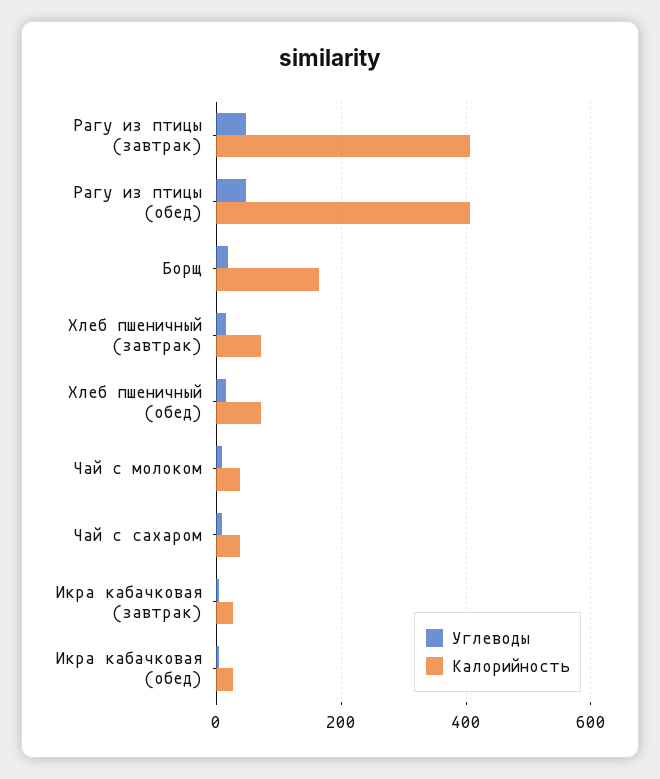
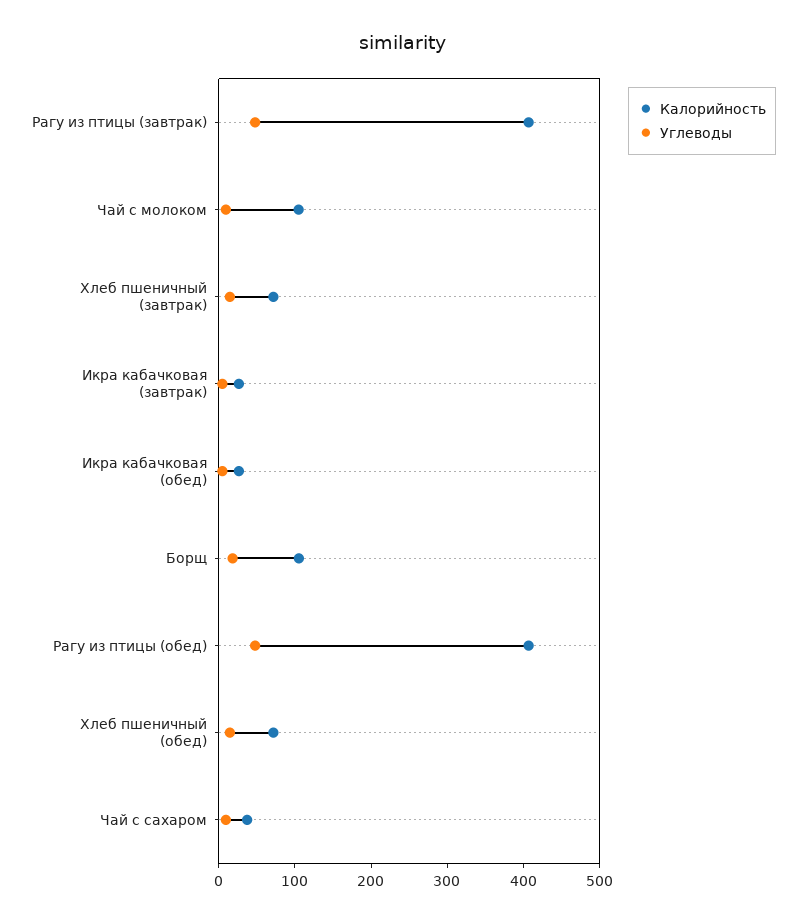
Калорийность, Борщ: 160 -> 100
Калорийность, Чай с молоком: 40 -> 100

